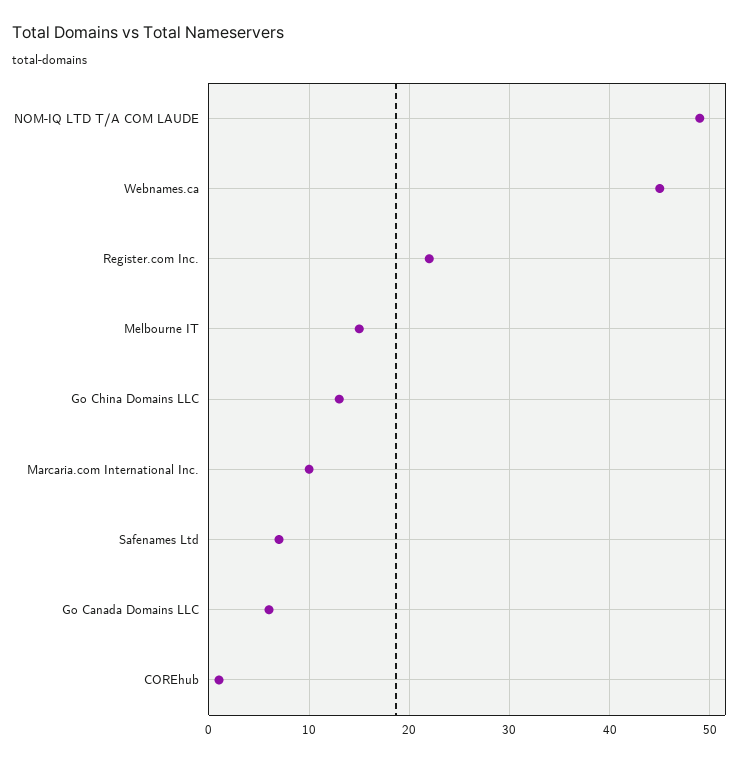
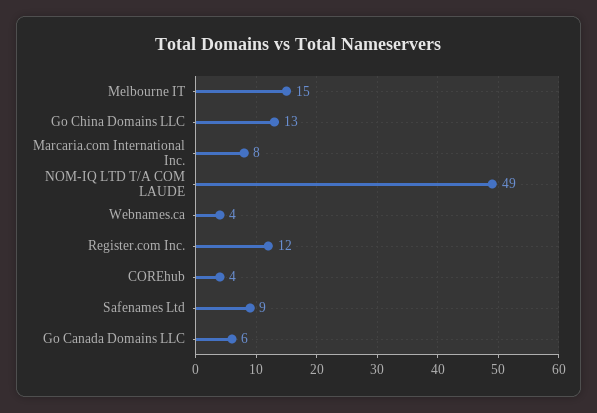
Webnames.ca: 45 -> 4
Register.com Inc.: 22 -> 12
Marcaria.com International Inc.: 10 -> 8
Safenames Ltd: 7 -> 9
COREhub: 1 -> 4

